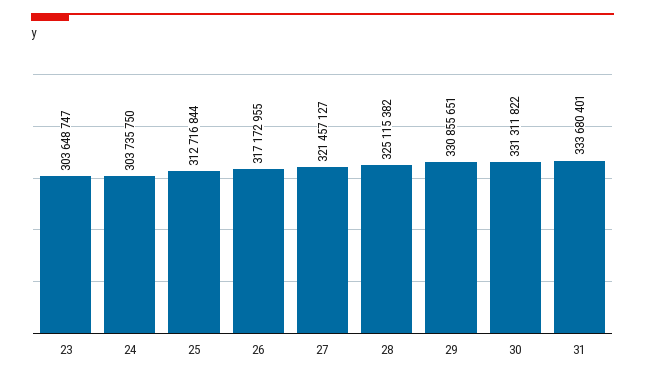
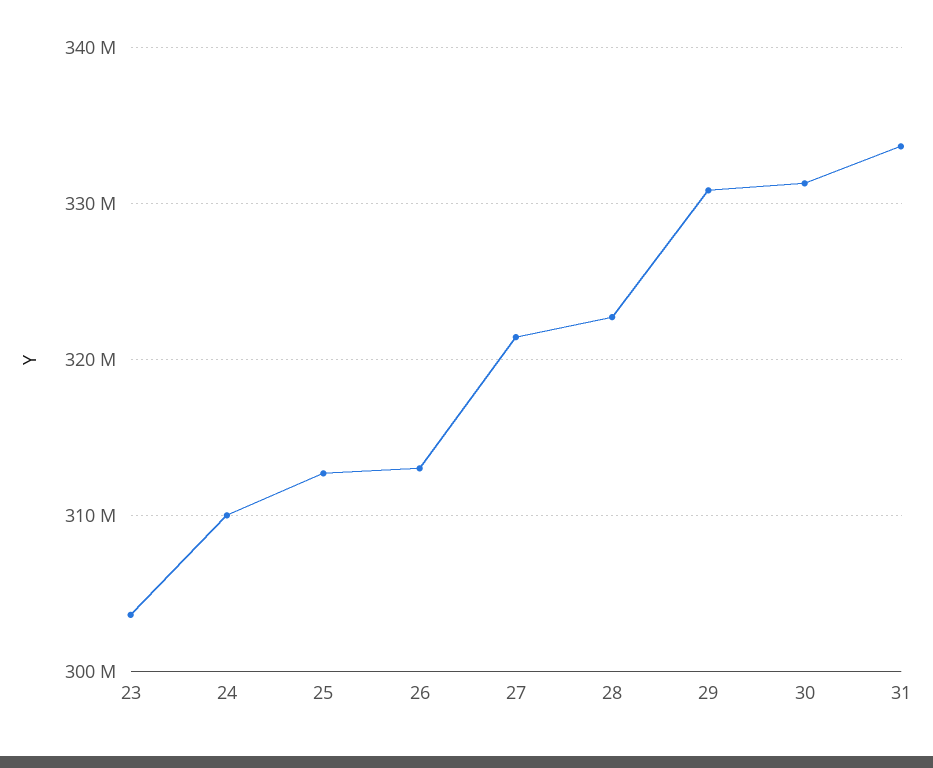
24: 303735750 -> 310000000
26: 317172955 -> 313000000
28: 325115382 -> 323000000

